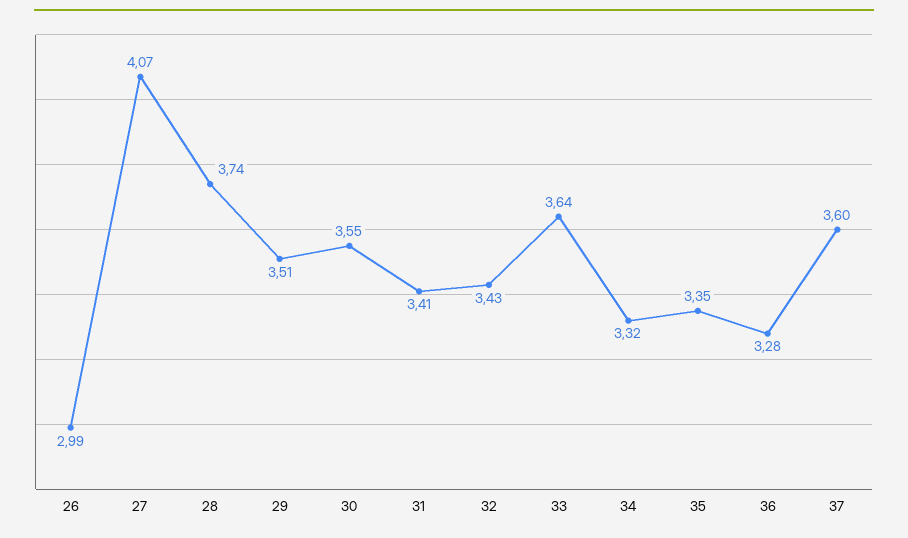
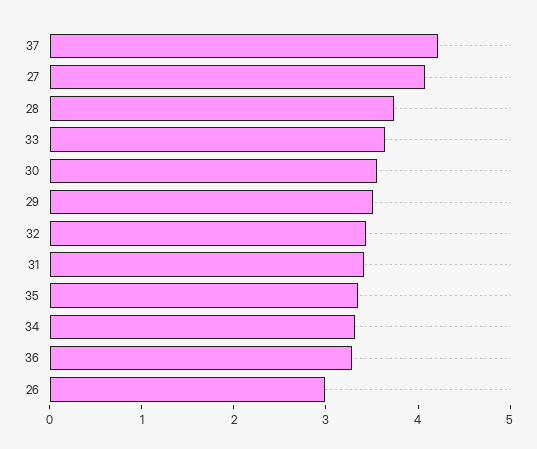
37: 3.6 -> 4.2

